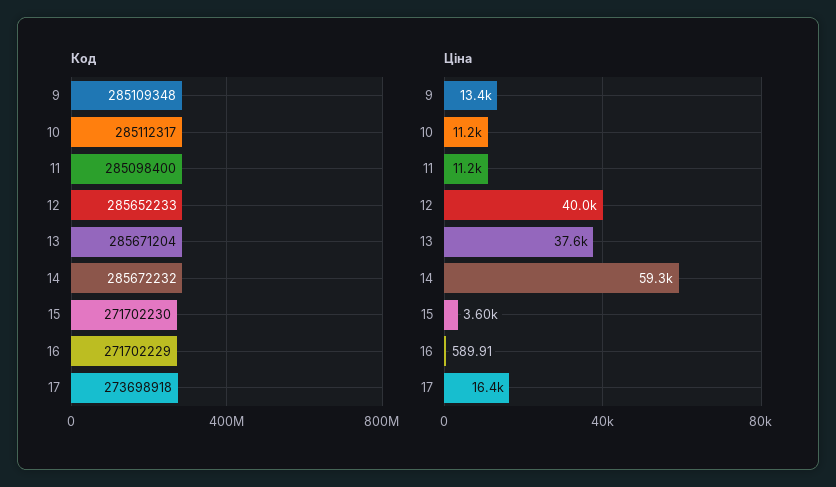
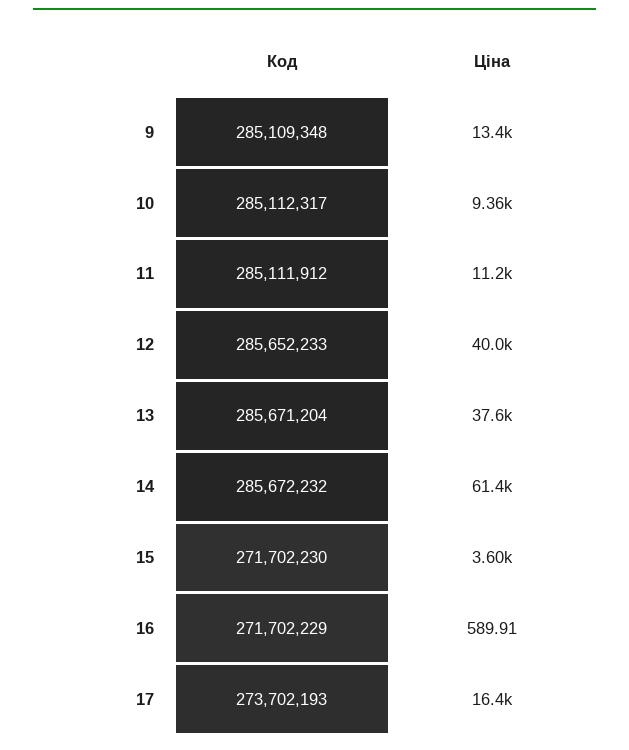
Код, 11: 285098400 -> 285111912
Код, 17: 273698918 -> 273702193
Ціна, 10: 11200 -> 9360
Ціна, 14: 59300 -> 61400

